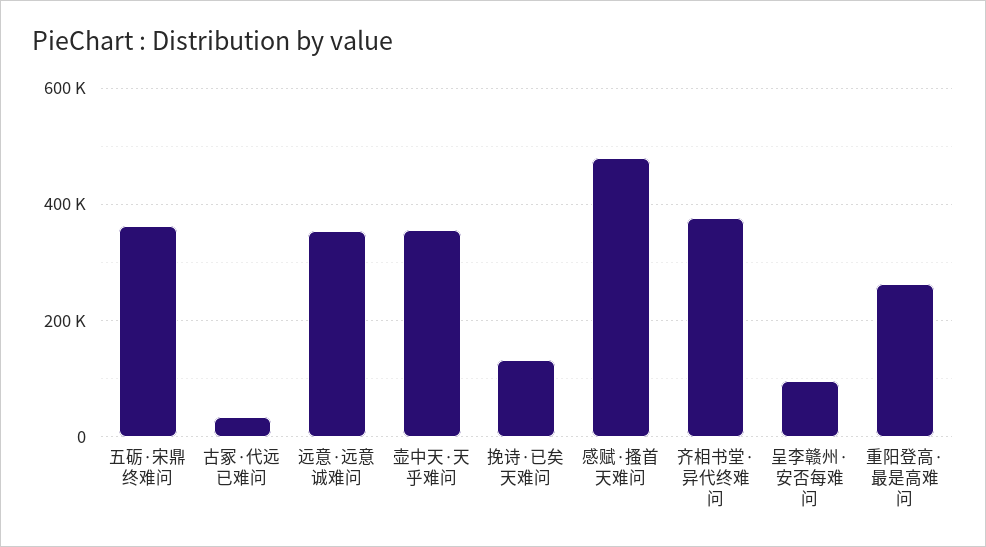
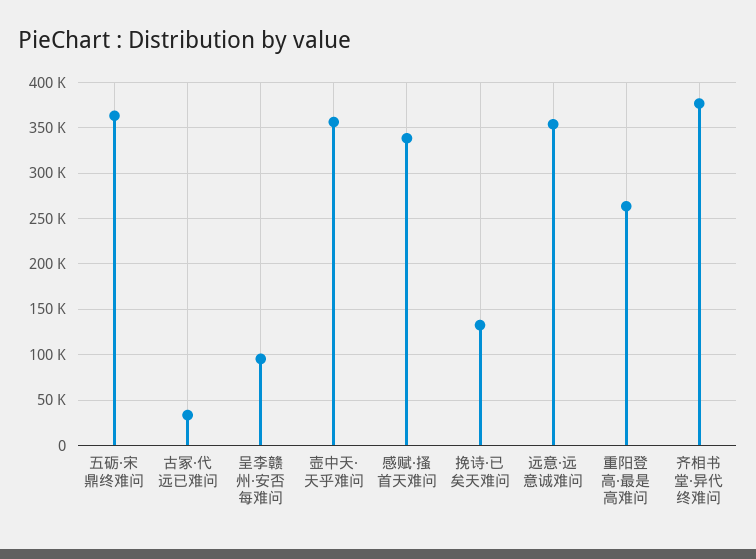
感赋·搔首天难问: 480000 -> 340000

